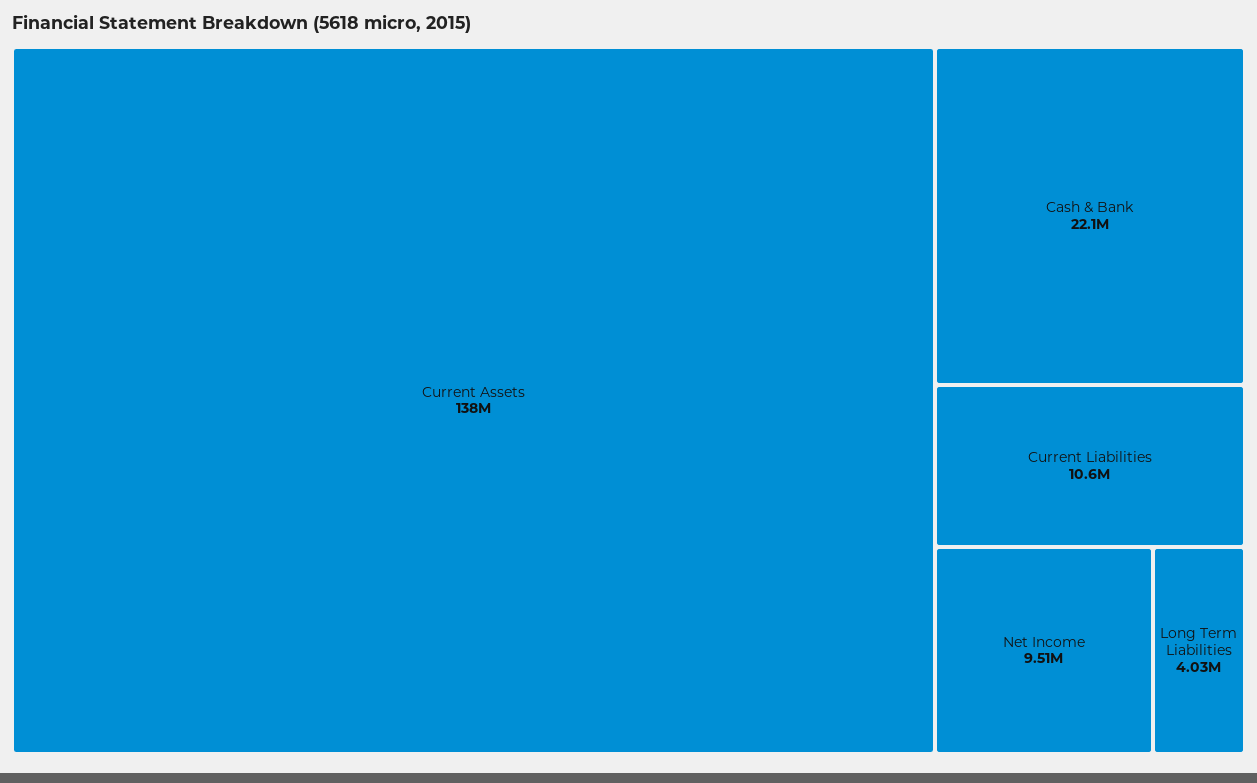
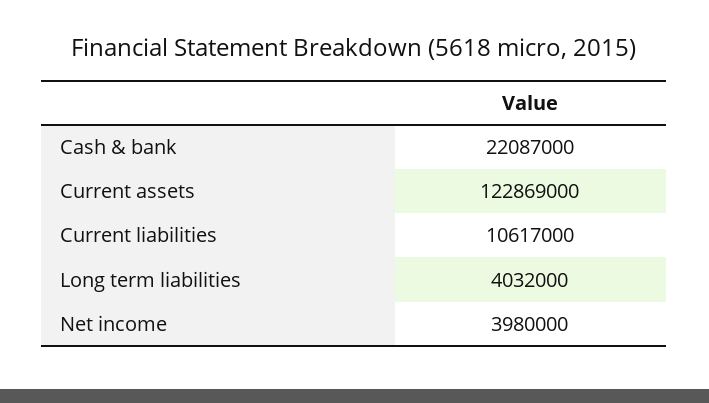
Current Assets: 138000000 -> 122869000
Net Income: 9510000 -> 3980000

